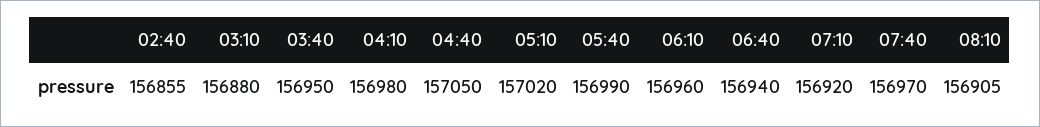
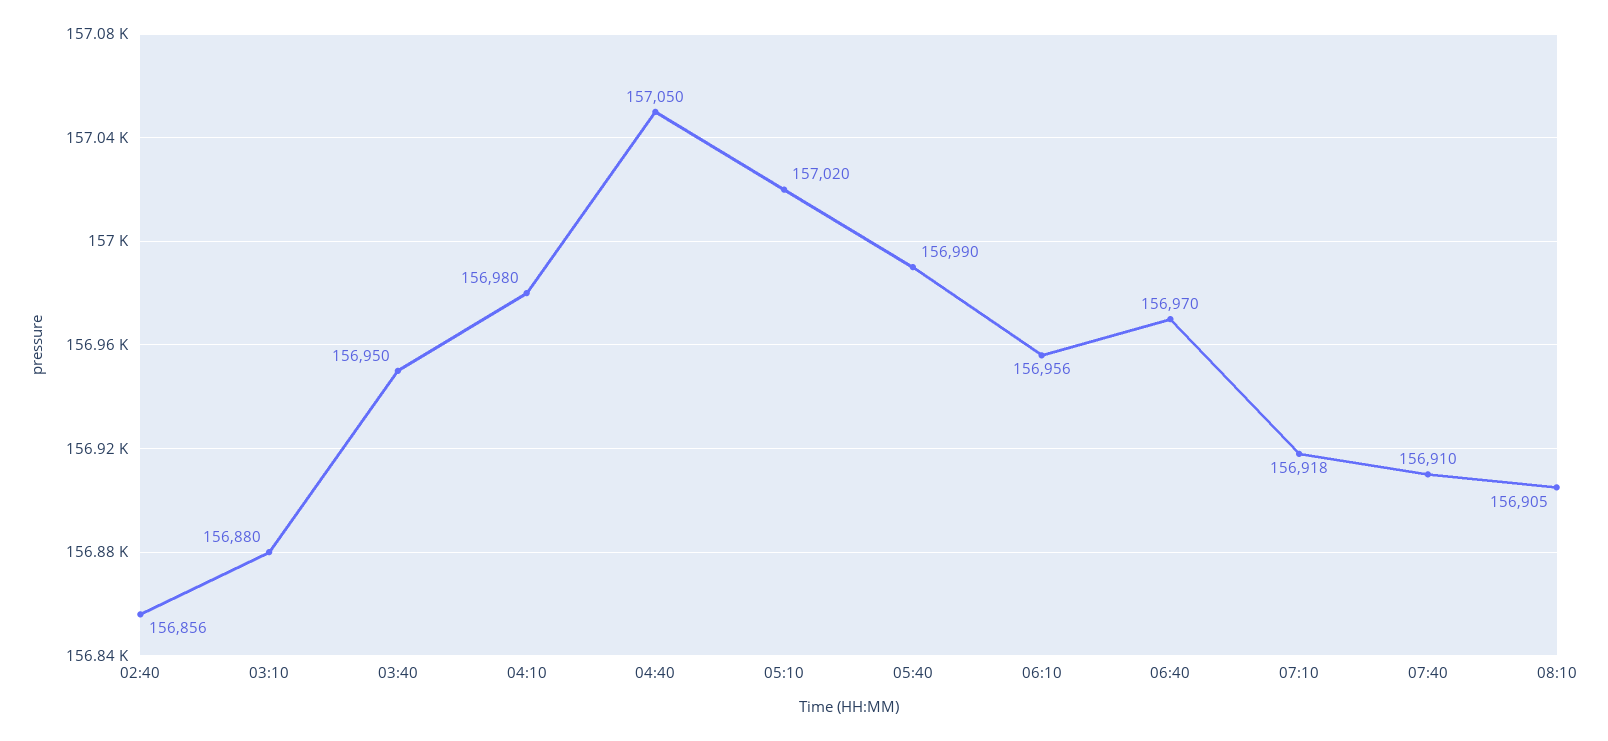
02:40: 156855 -> 156856
06:10: 156960 -> 156956
06:40: 156940 -> 156970
07:10: 156920 -> 156918
07:40: 156970 -> 156910

